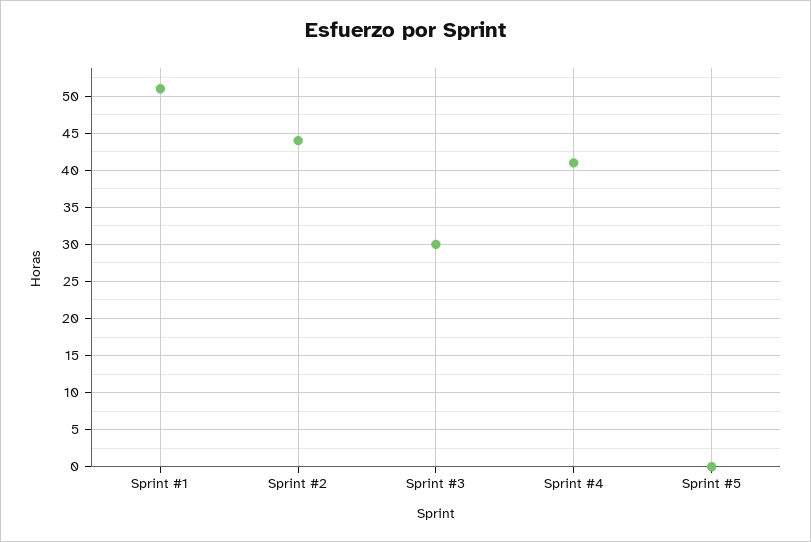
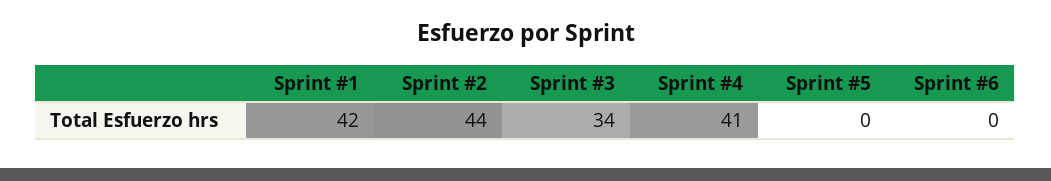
Sprint #1: 51 -> 42
Sprint #3: 30 -> 34
Sprint #6: none -> 0

